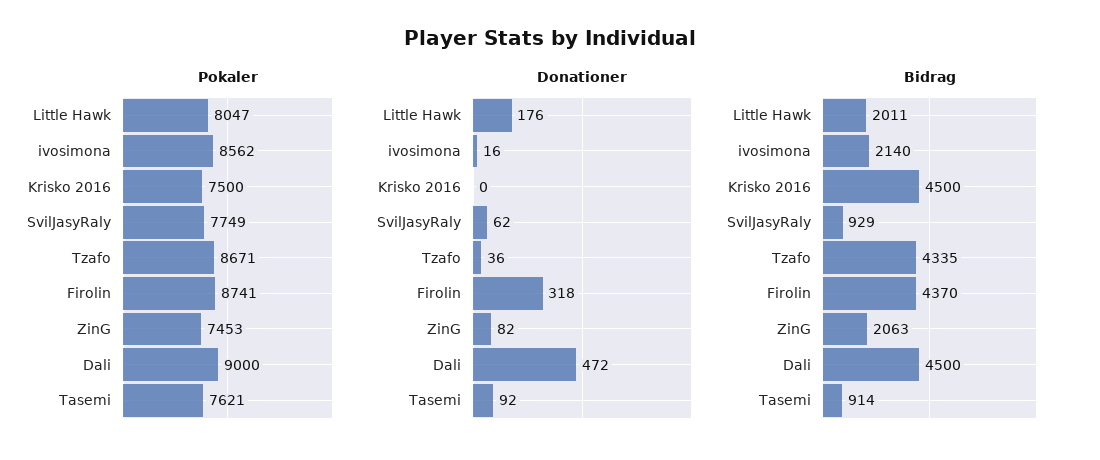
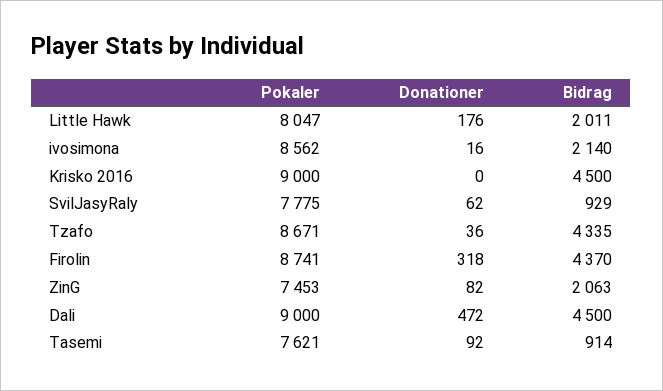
Pokaler, Krisko 2016: 7500 -> 9000
Pokaler, SvilJasyRaly: 7749 -> 7775

